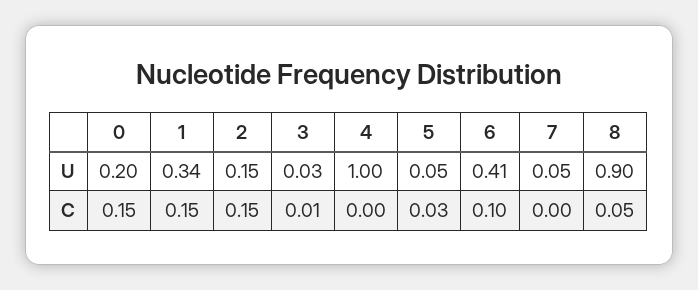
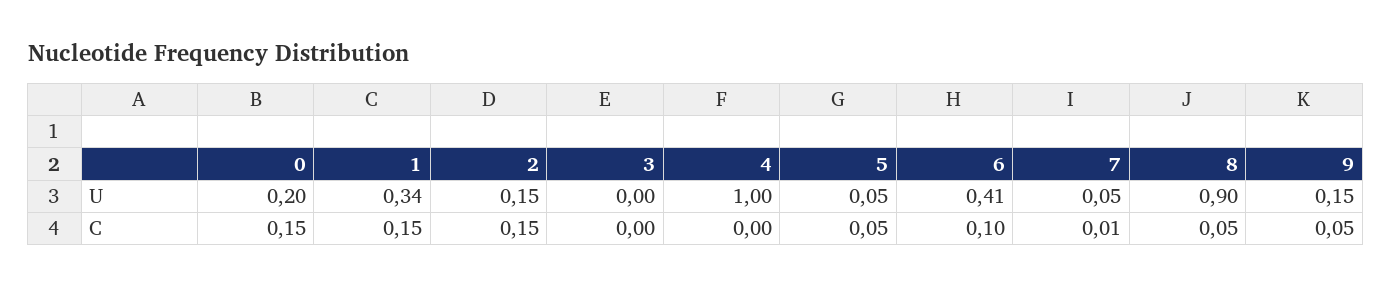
3, U: 0.03 -> 0
3, C: 0.01 -> 0
5, C: 0.03 -> 0.05
7, C: 0 -> 0.01
9, U: none -> 0.15
9, C: none -> 0.05

